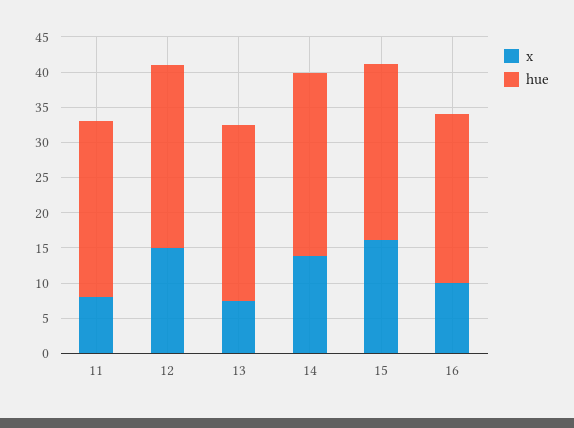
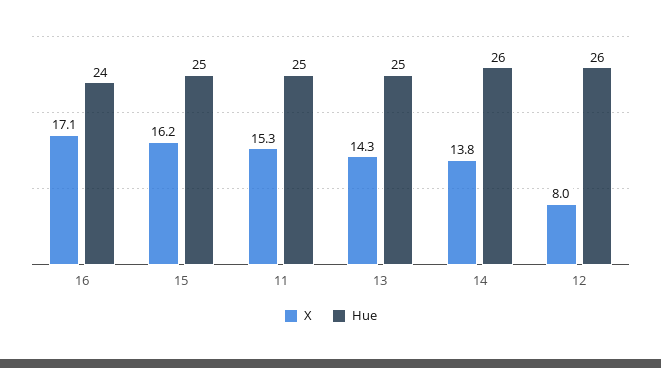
x, 11: 7.5 -> 15.3
x, 12: 15 -> 8
x, 13: 7.5 -> 14.3
x, 16: 10 -> 17.1

